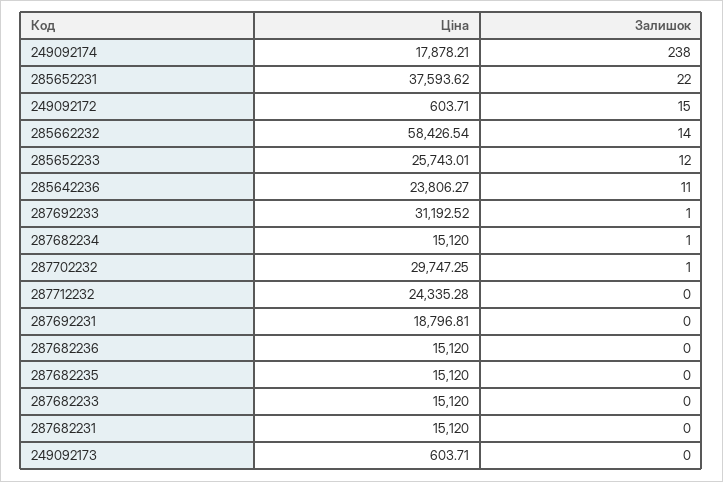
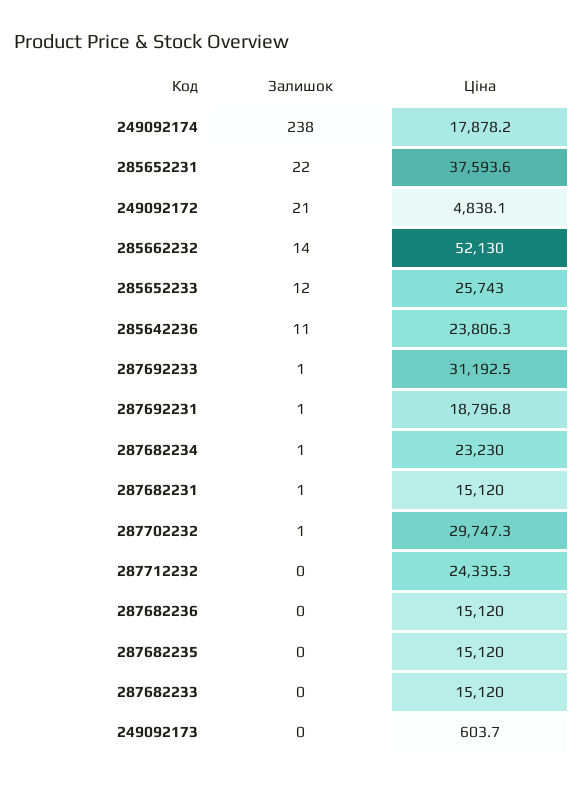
Ціна, 249092172: 603.71 -> 4838.1
Залишок, 249092172: 15 -> 21
Ціна, 285662232: 58426.54 -> 52130
Ціна, 287682234: 15120 -> 23230
Залишок, 287692231: 0 -> 1
Залишок, 287682231: 0 -> 1

